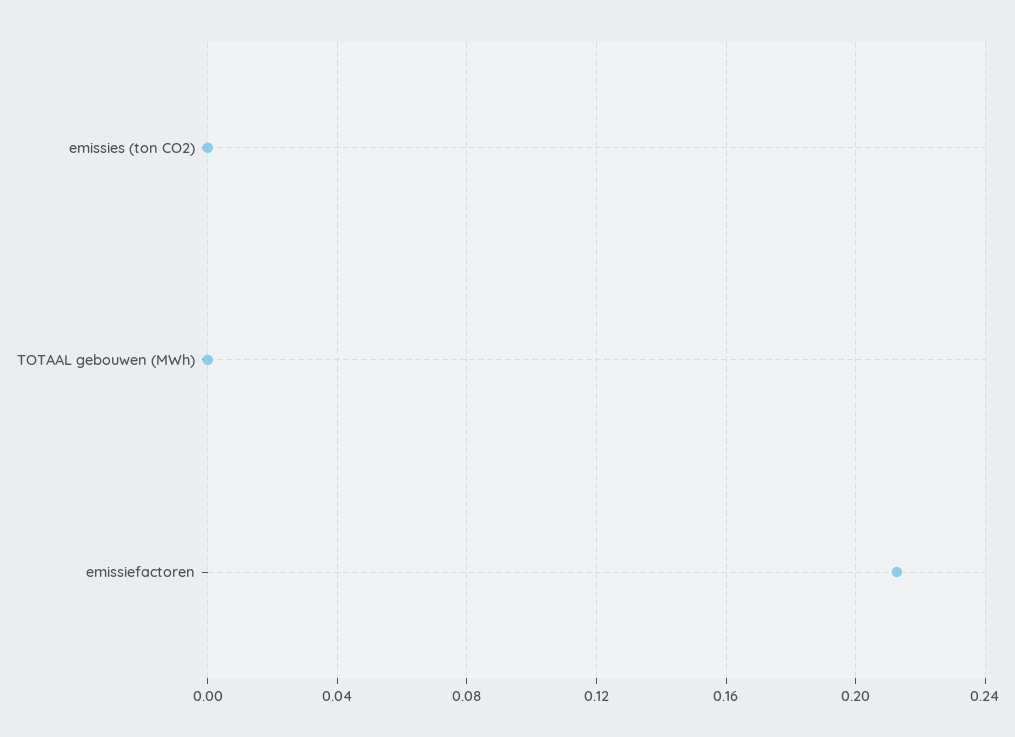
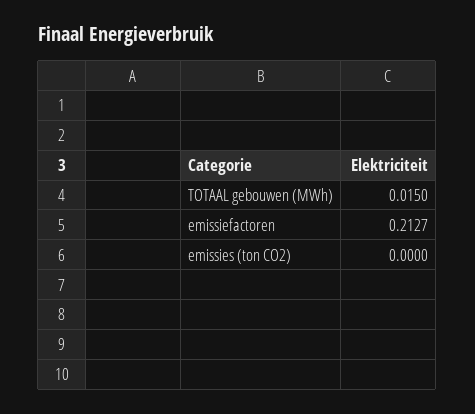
TOTAAL gebouwen (MWh): 0 -> 0.015

